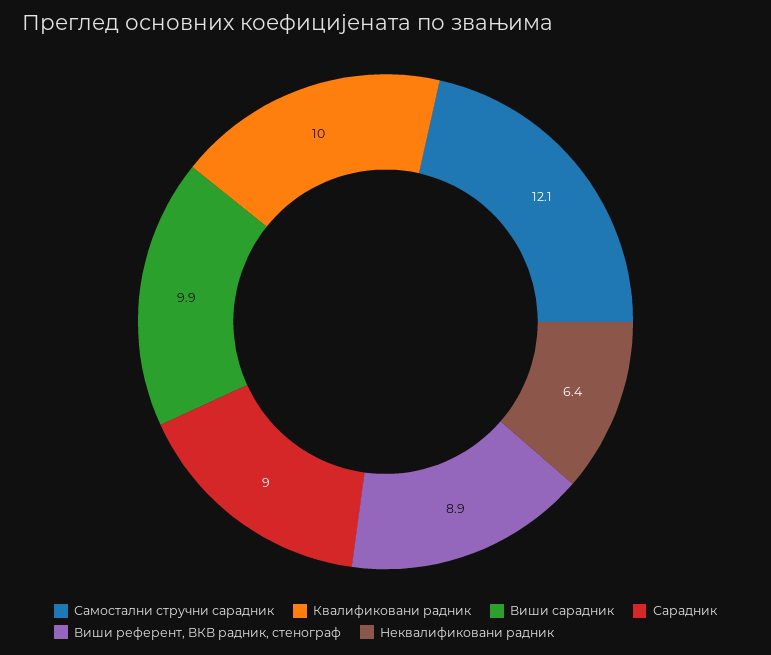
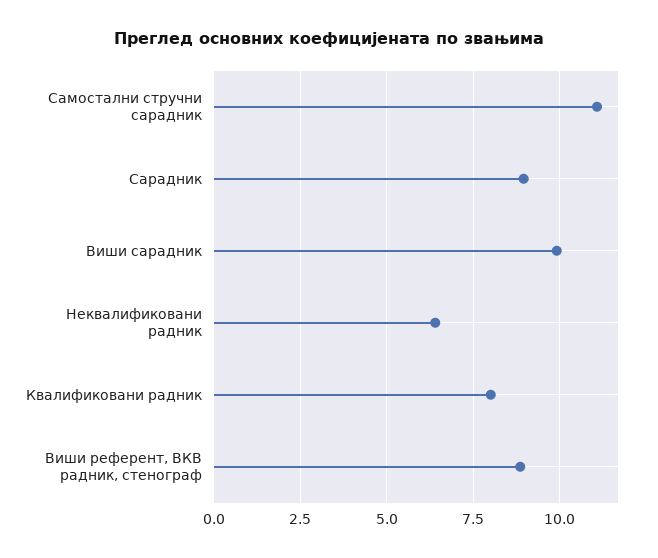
Самостални стручни сарадник: 12.1 -> 11
Квалификовани радник: 10 -> 8

